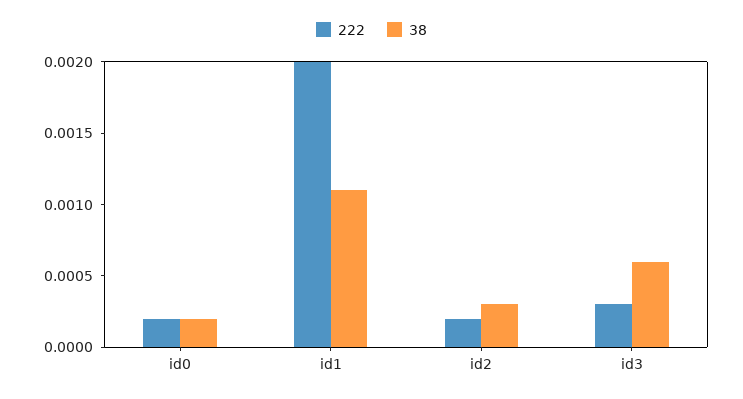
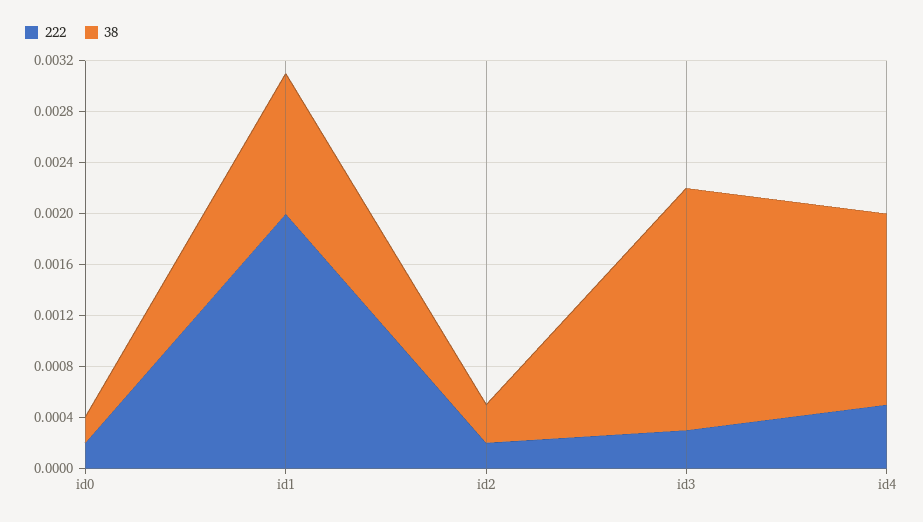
38, id3: 0.0006 -> 0.0019
222, id4: none -> 0.0005
38, id4: none -> 0.0015

